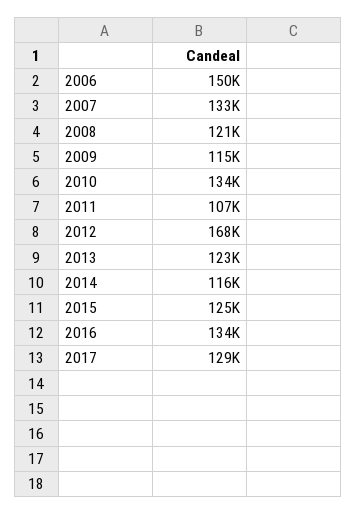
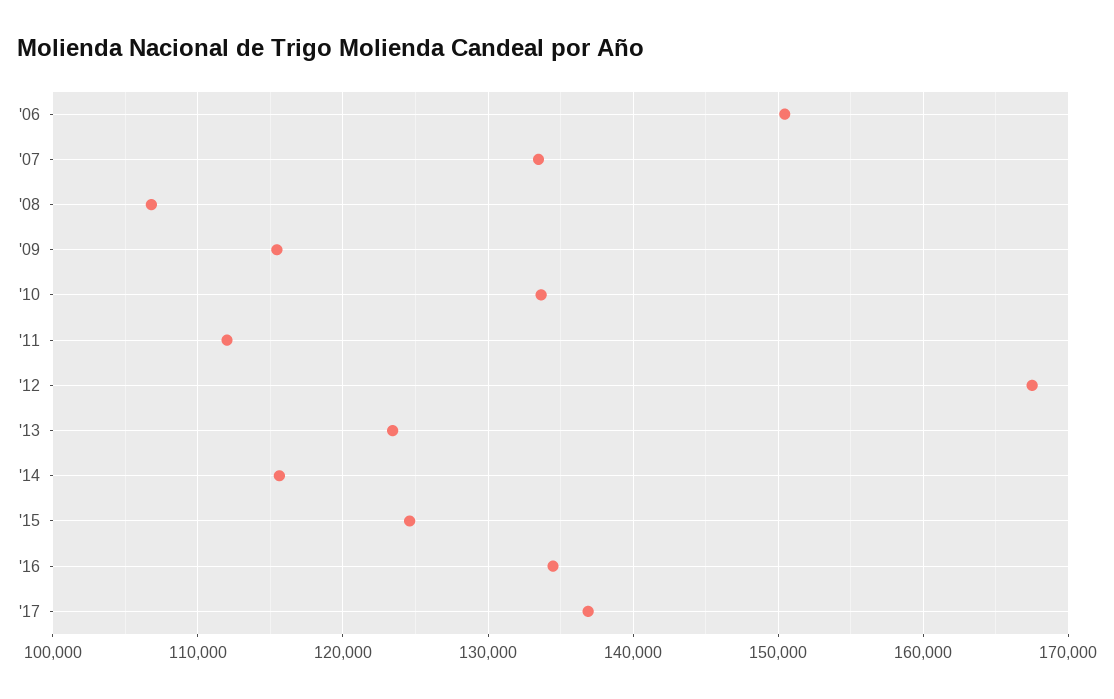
2008: 121000 -> 107000
2011: 107000 -> 112000
2017: 129000 -> 137000

